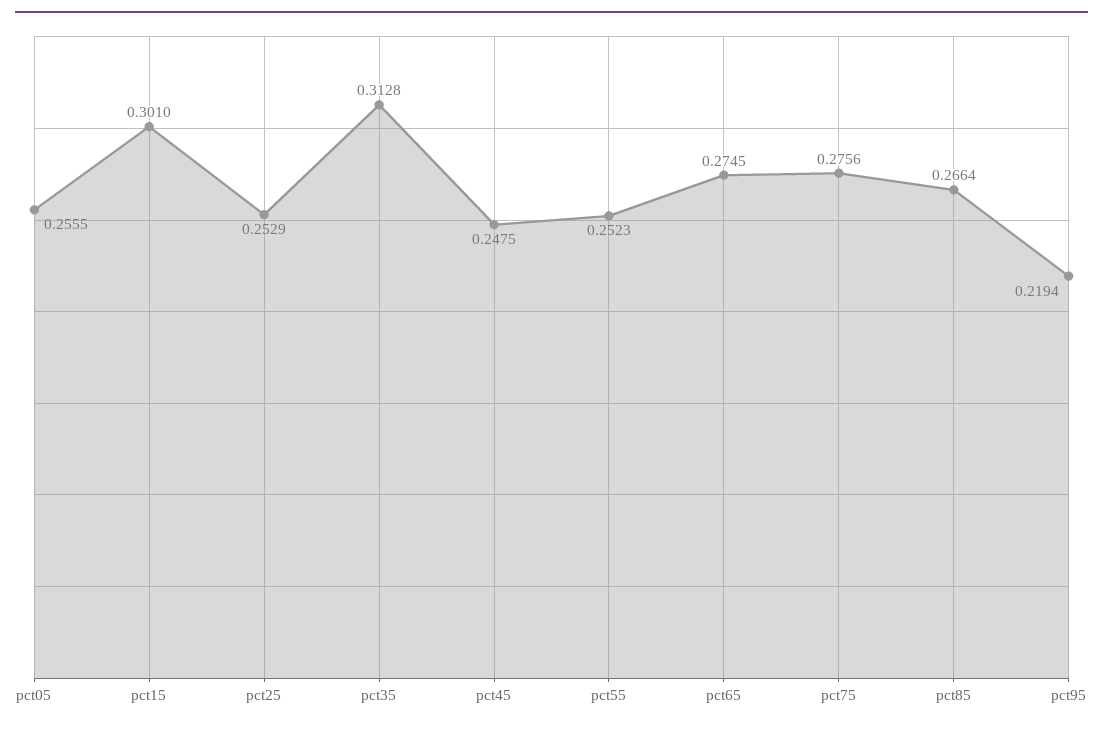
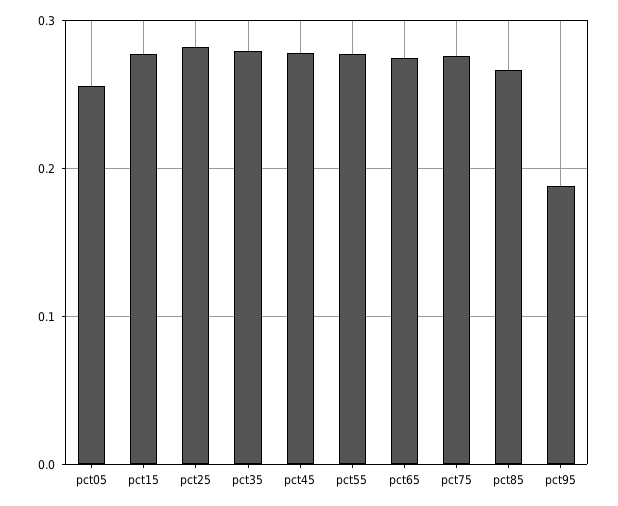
pct15: 0.301 -> 0.28
pct25: 0.2529 -> 0.28
pct35: 0.3128 -> 0.28
pct45: 0.2475 -> 0.28
pct55: 0.2523 -> 0.28
pct95: 0.2194 -> 0.19

